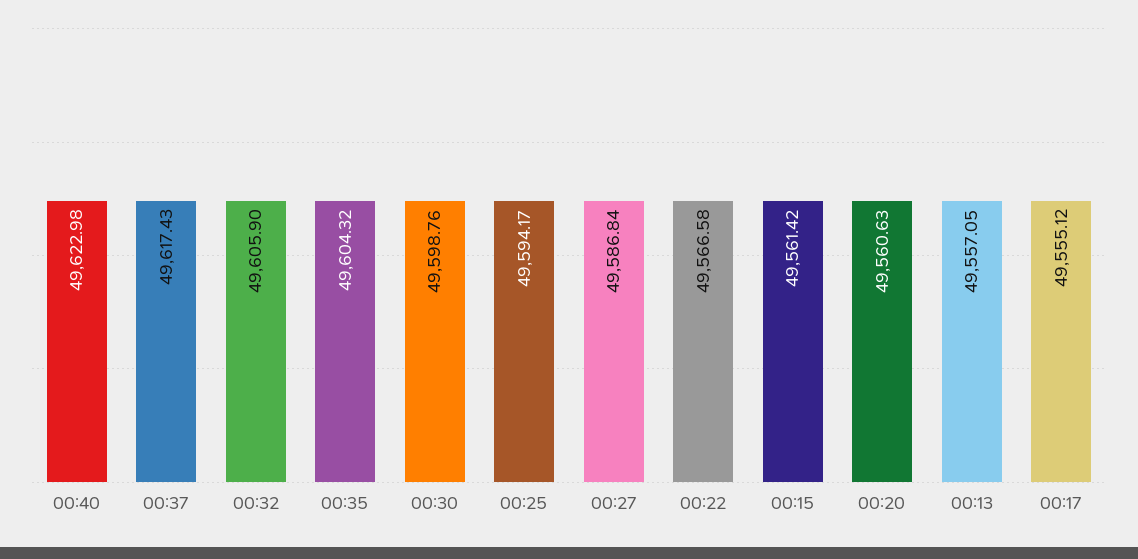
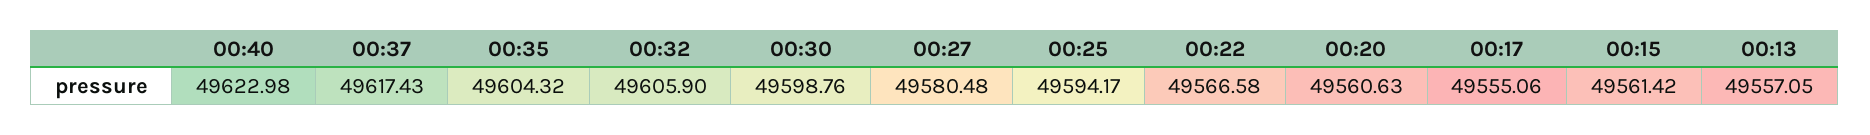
00:27: 49586.84 -> 49580.48
00:17: 49555.12 -> 49555.06

